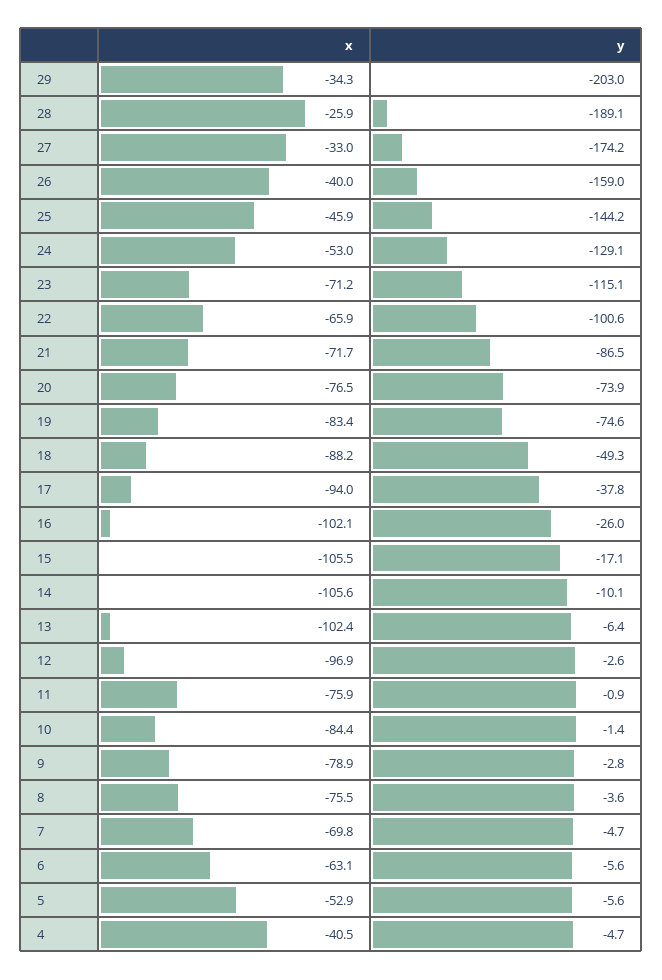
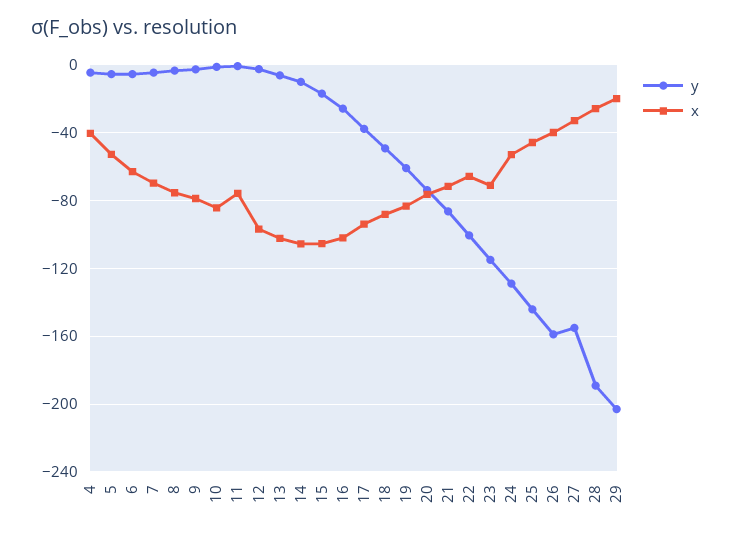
x, 29: -34.3 -> -20
y, 27: -174.2 -> -155
y, 19: -74.6 -> -60

